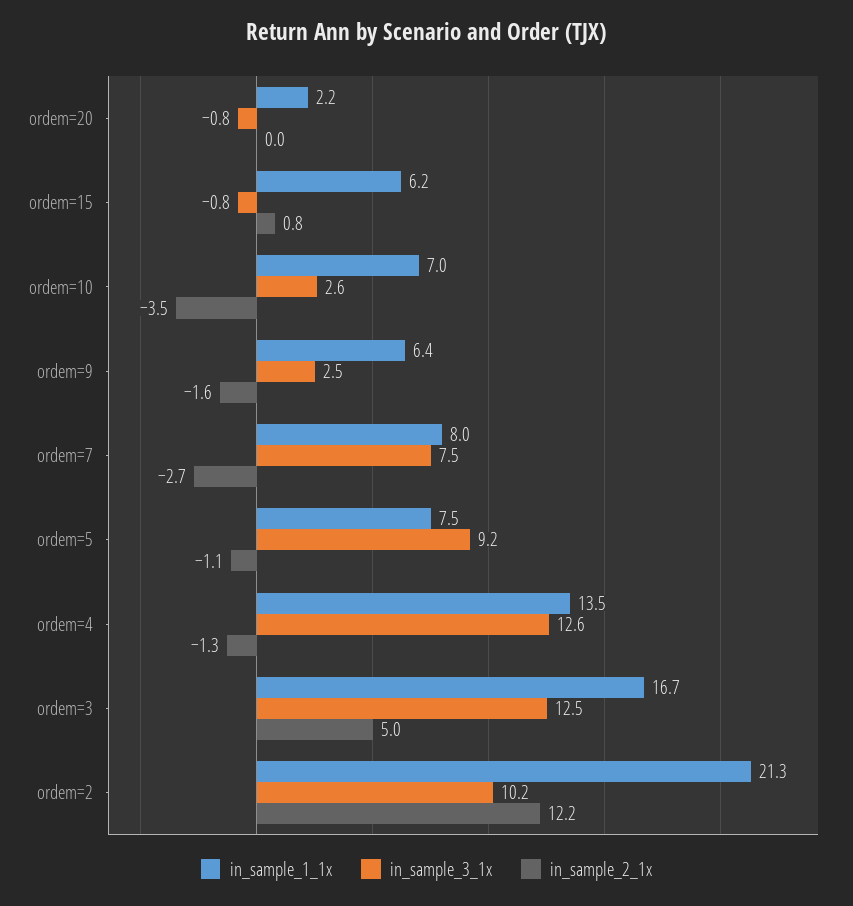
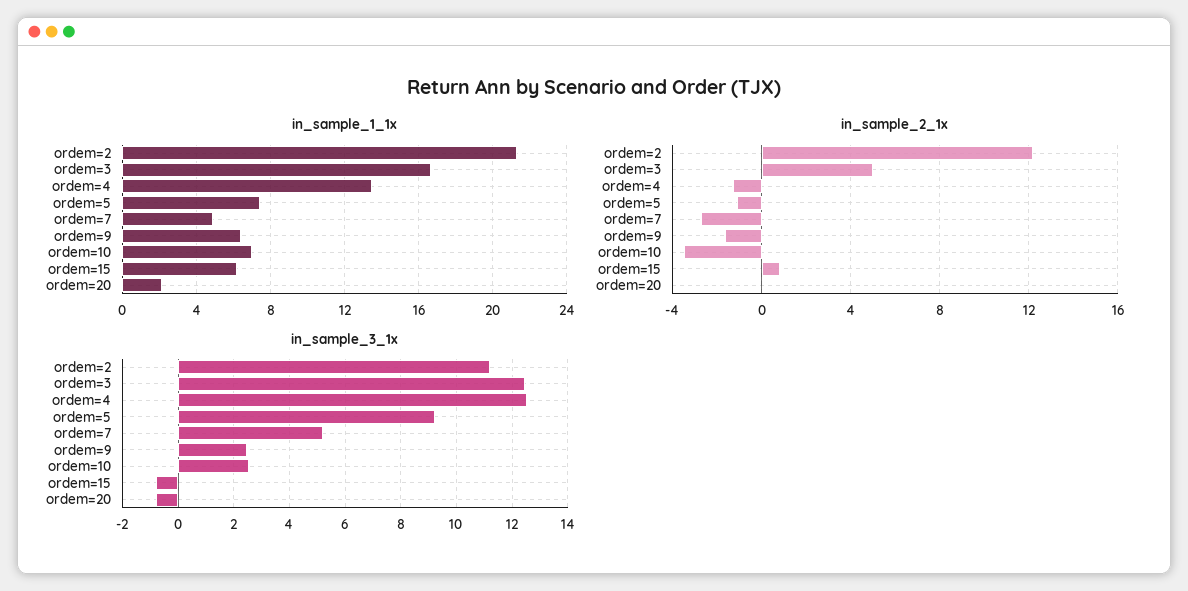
in_sample_1_1x, ordem=7: 8 -> 5
in_sample_3_1x, ordem=7: 7.5 -> 5.25
in_sample_3_1x, ordem=2: 10.2 -> 11.25

